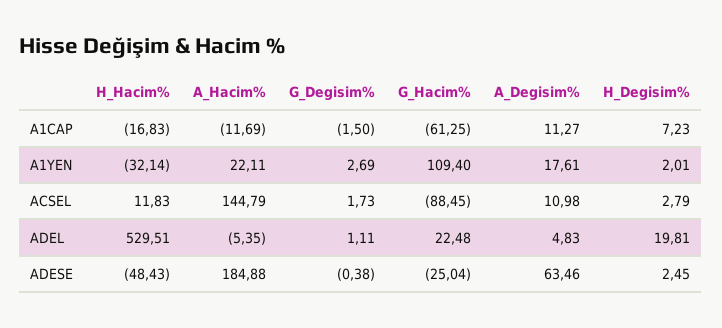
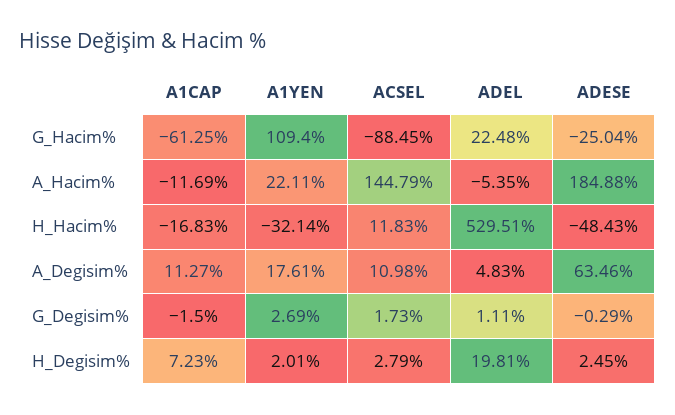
G_Degisim%, ADESE: -0.38 -> -0.29

